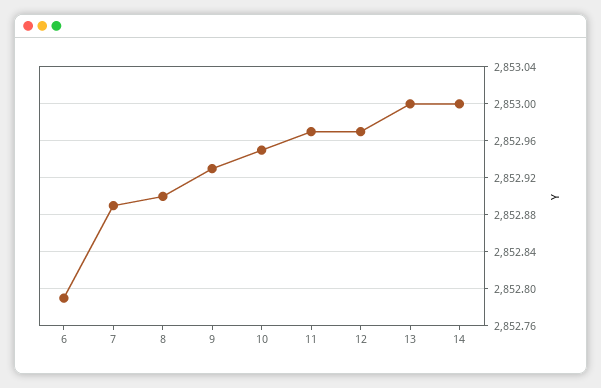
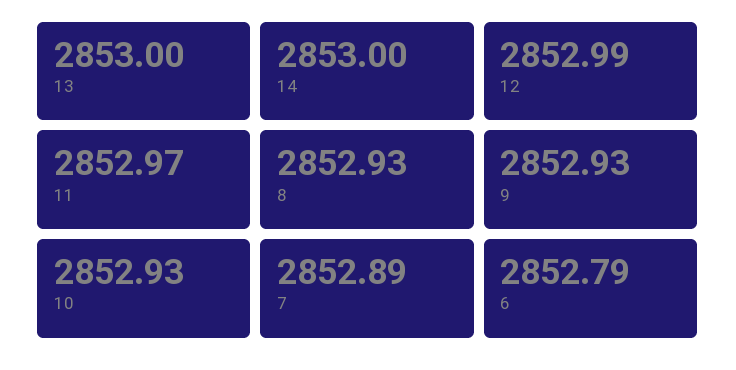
8: 2852.9 -> 2852.93
10: 2852.95 -> 2852.93
12: 2852.97 -> 2852.99

